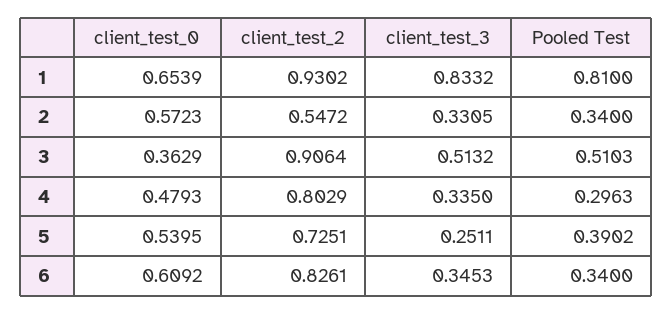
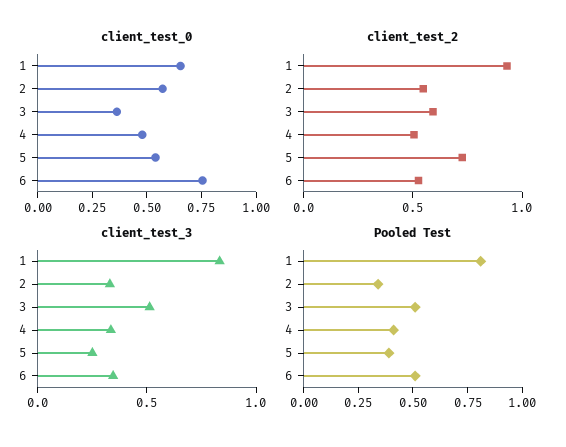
client_test_2, 3: 0.9064 -> 0.6
client_test_2, 4: 0.8029 -> 0.5
Pooled Test, 4: 0.2963 -> 0.4
client_test_0, 6: 0.6092 -> 0.75
client_test_2, 6: 0.8261 -> 0.5
Pooled Test, 6: 0.34 -> 0.5

